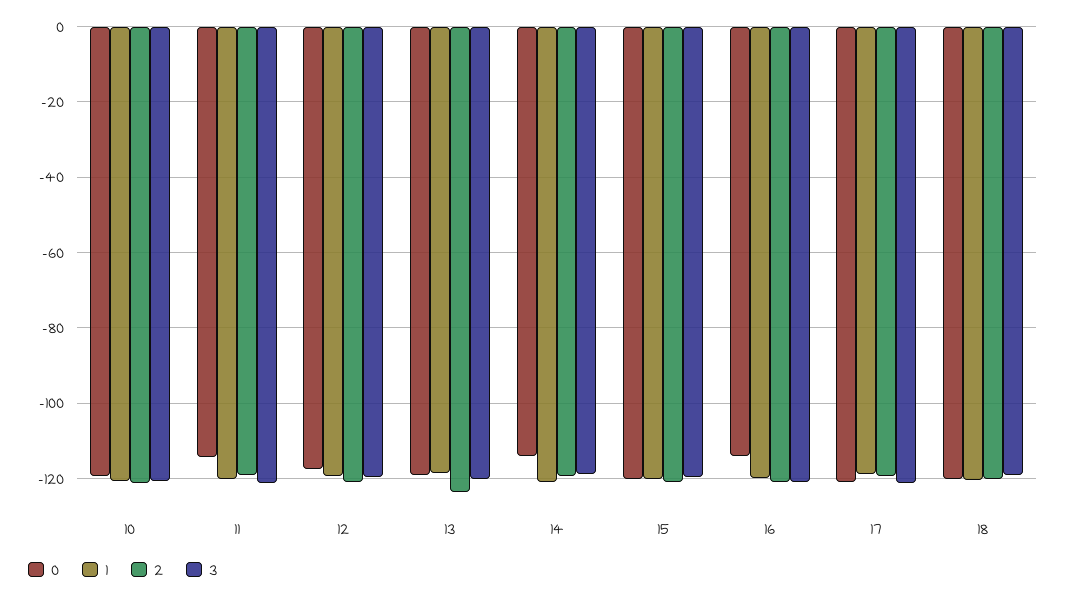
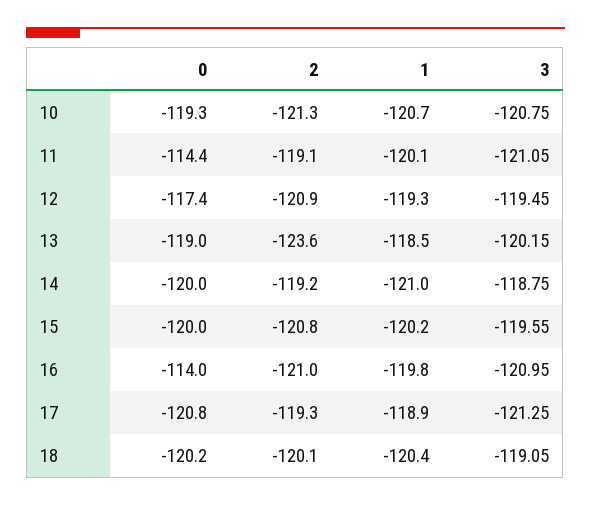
0, 14: -114 -> -120

